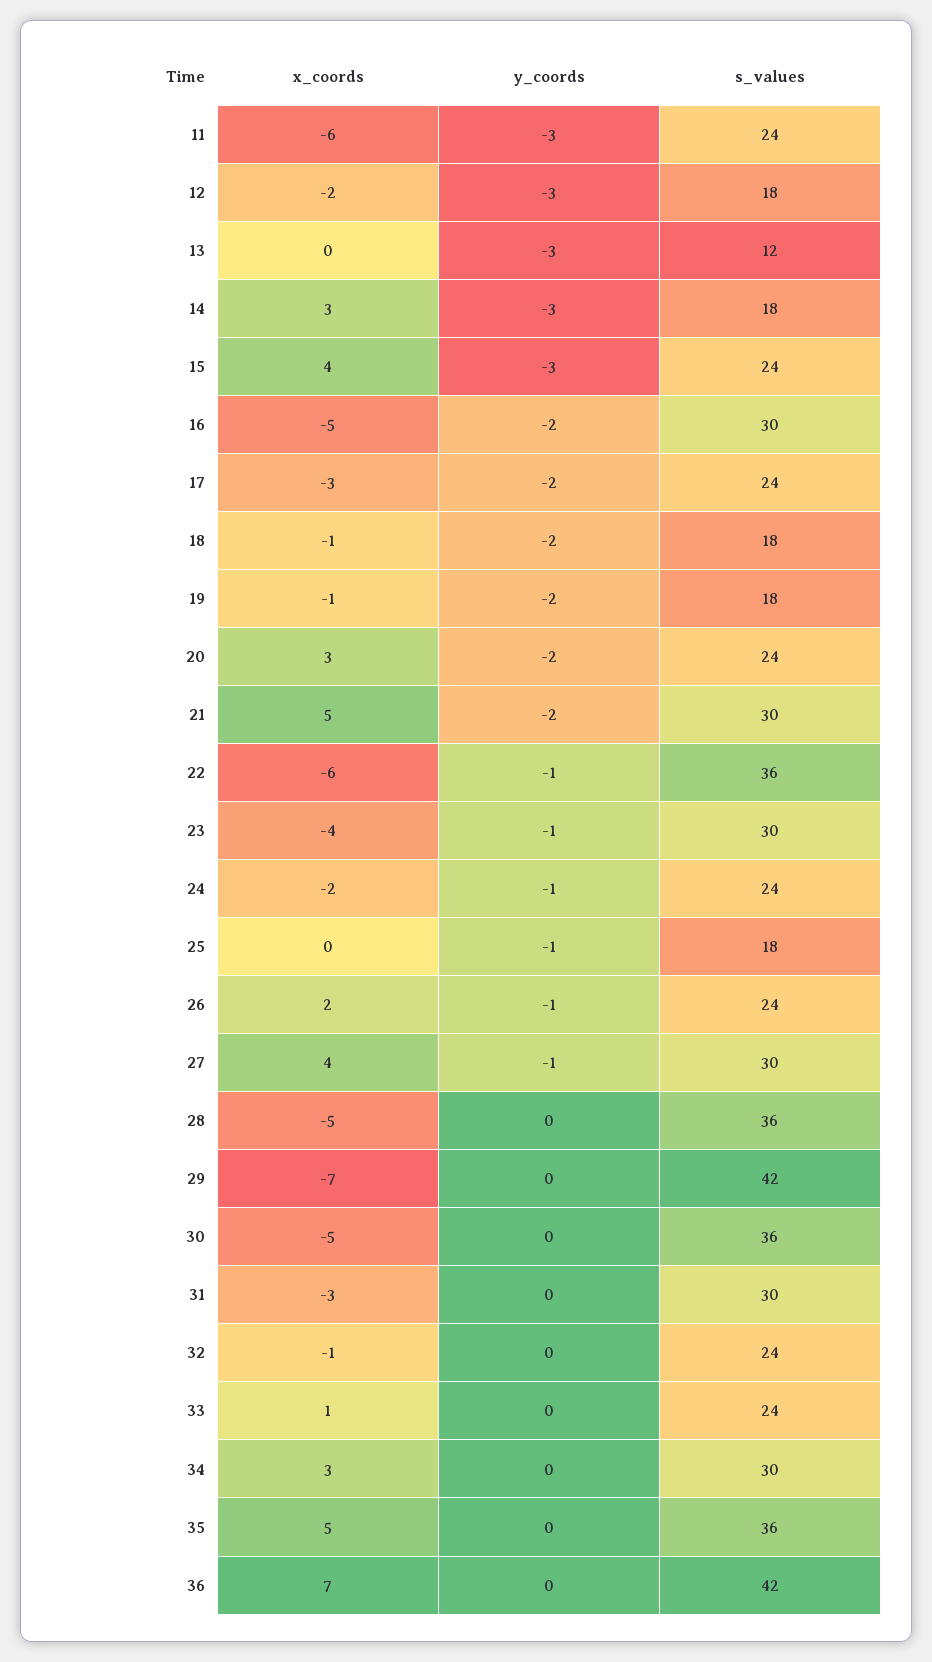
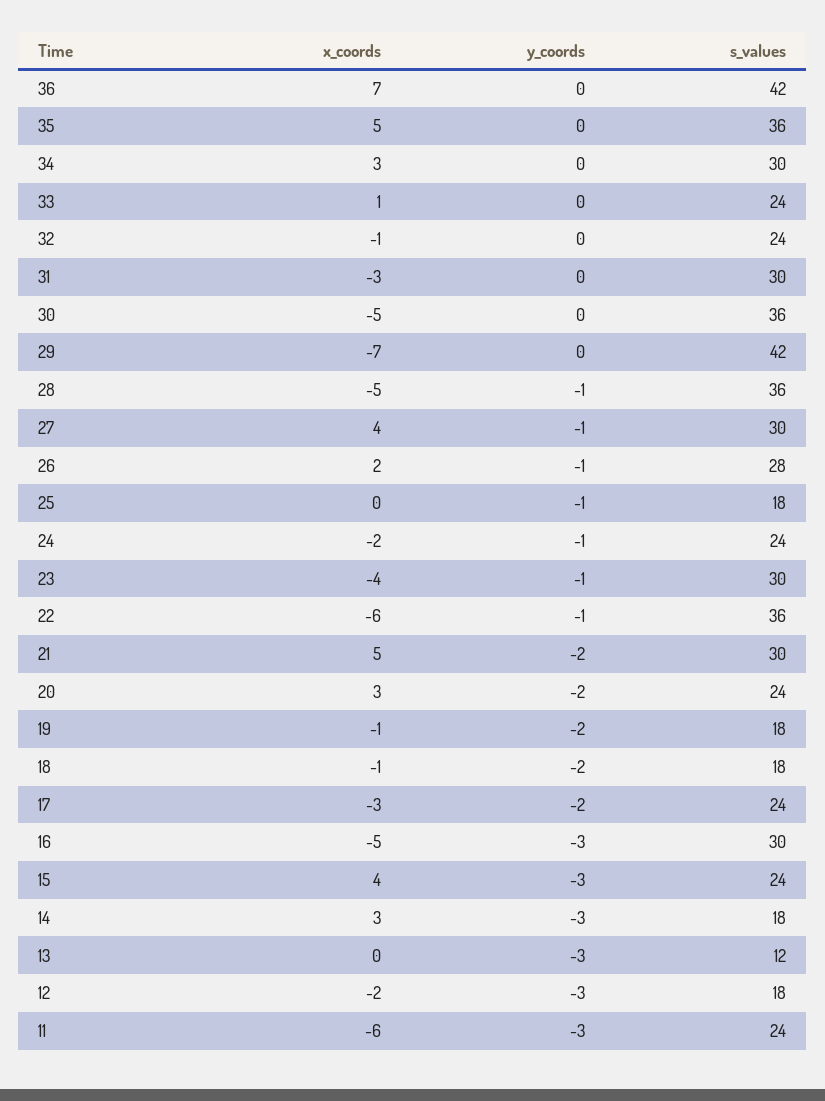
y_coords, 16: -2 -> -3
s_values, 26: 24 -> 28
y_coords, 28: 0 -> -1

